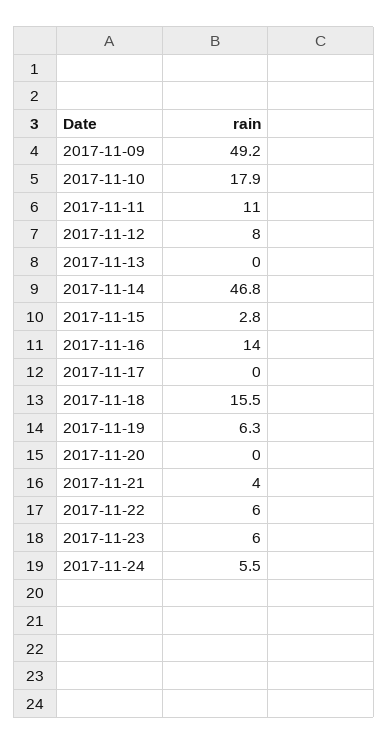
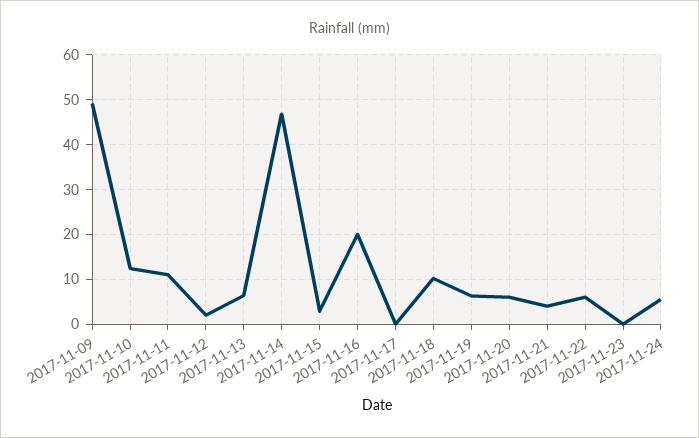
2017-11-10: 17.9 -> 12
2017-11-12: 8 -> 2
2017-11-13: 0 -> 6
2017-11-16: 14 -> 20
2017-11-18: 15.5 -> 10
2017-11-20: 0 -> 6
2017-11-23: 6 -> 0

